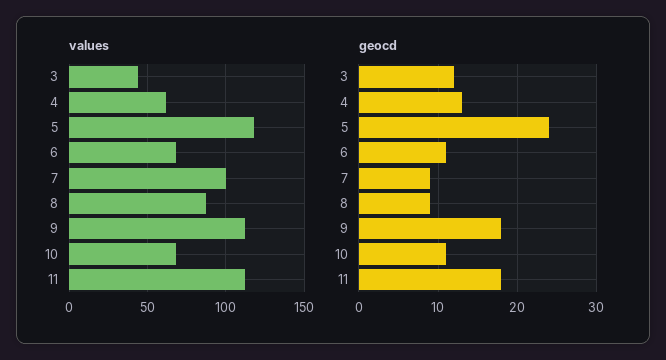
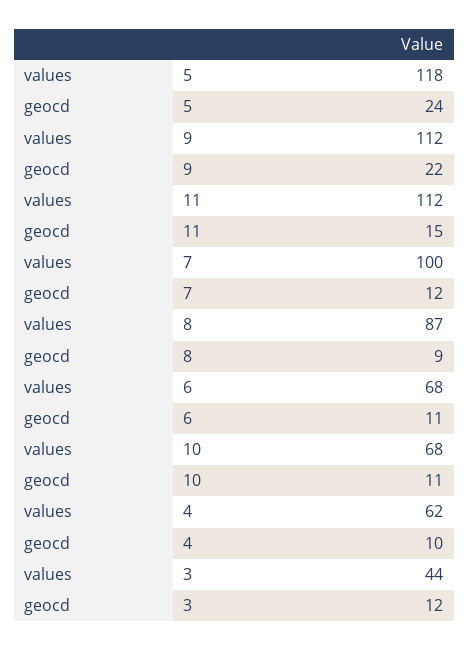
geocd, 4: 13 -> 10
geocd, 7: 9 -> 12
geocd, 9: 18 -> 22
geocd, 11: 18 -> 15

